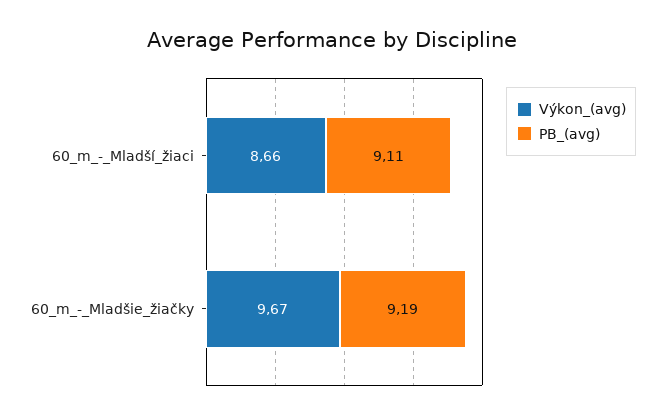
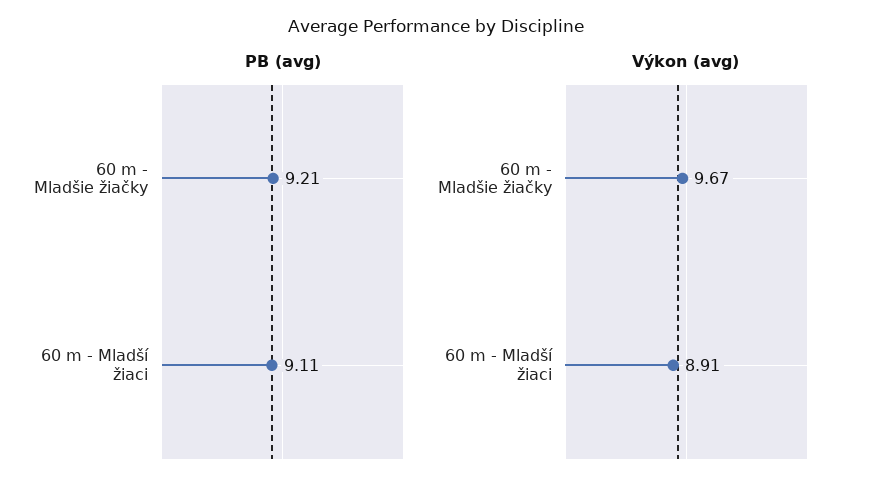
Výkon_(avg), 60_m_-_Mladší_žiaci: 8.66 -> 8.91
PB_(avg), 60_m_-_Mladšie_žiačky: 9.19 -> 9.21

